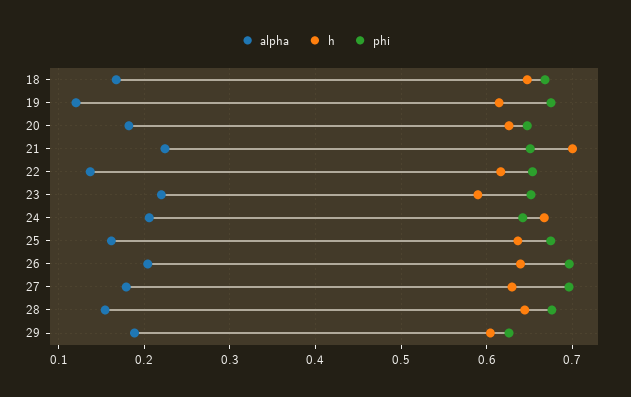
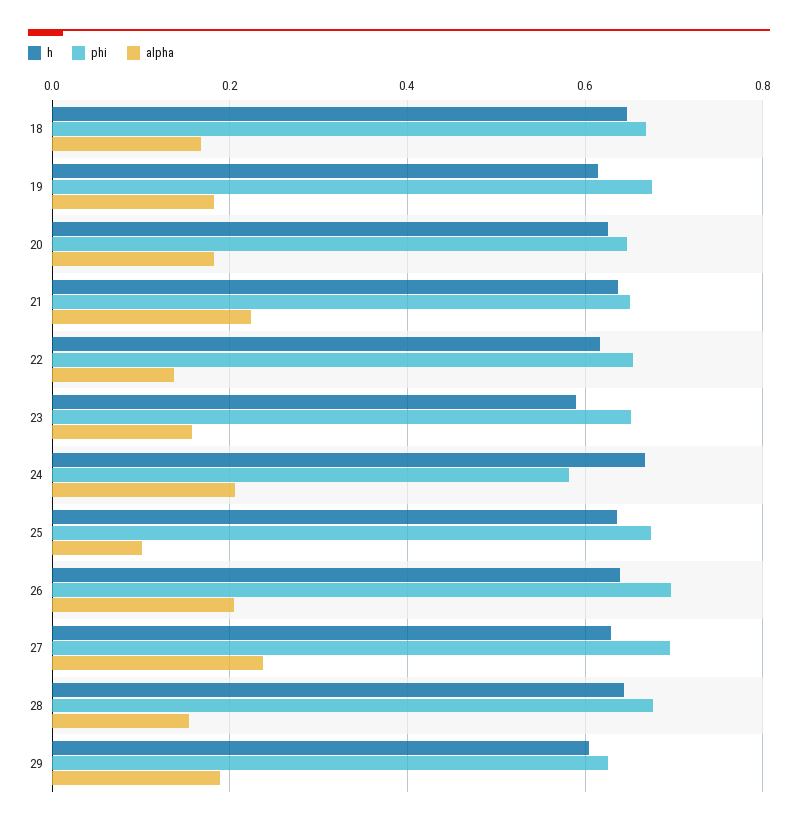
alpha, 19: 0.12 -> 0.18
h, 21: 0.7 -> 0.64
alpha, 23: 0.22 -> 0.16
phi, 24: 0.64 -> 0.58
alpha, 25: 0.16 -> 0.1
alpha, 27: 0.18 -> 0.24

